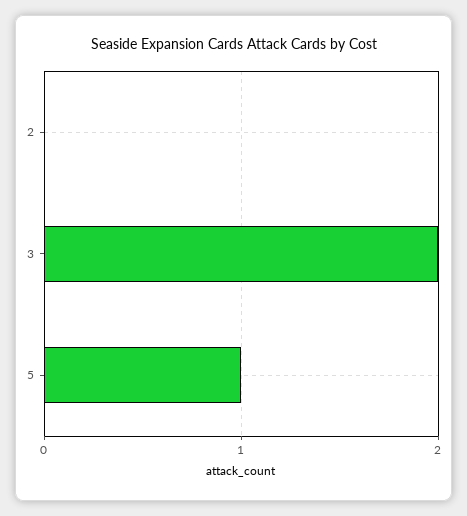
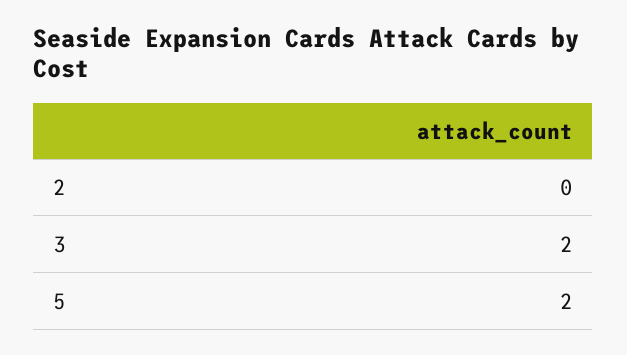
5: 1 -> 2

